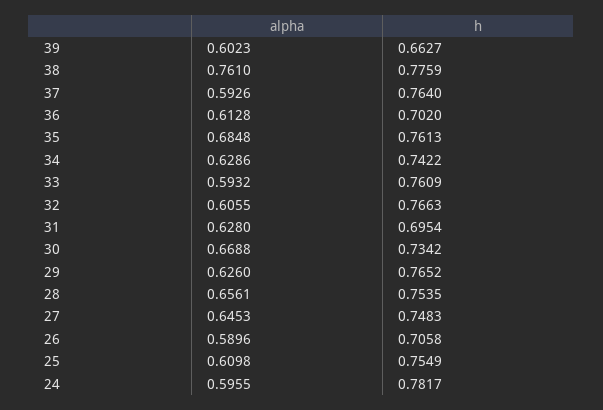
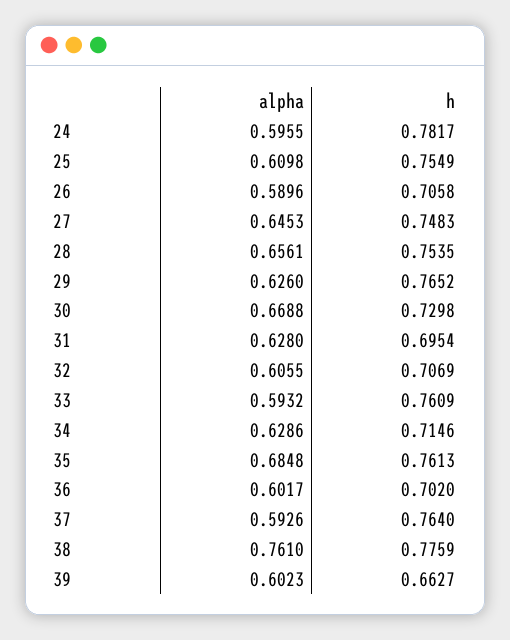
alpha, 36: 0.6128 -> 0.6017
h, 34: 0.7422 -> 0.7146
h, 32: 0.7663 -> 0.7069
h, 30: 0.7342 -> 0.7298

